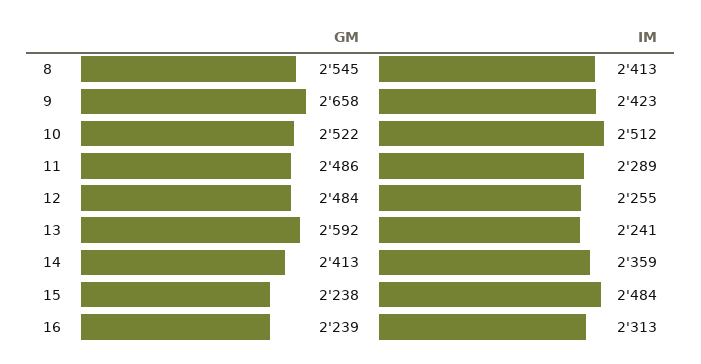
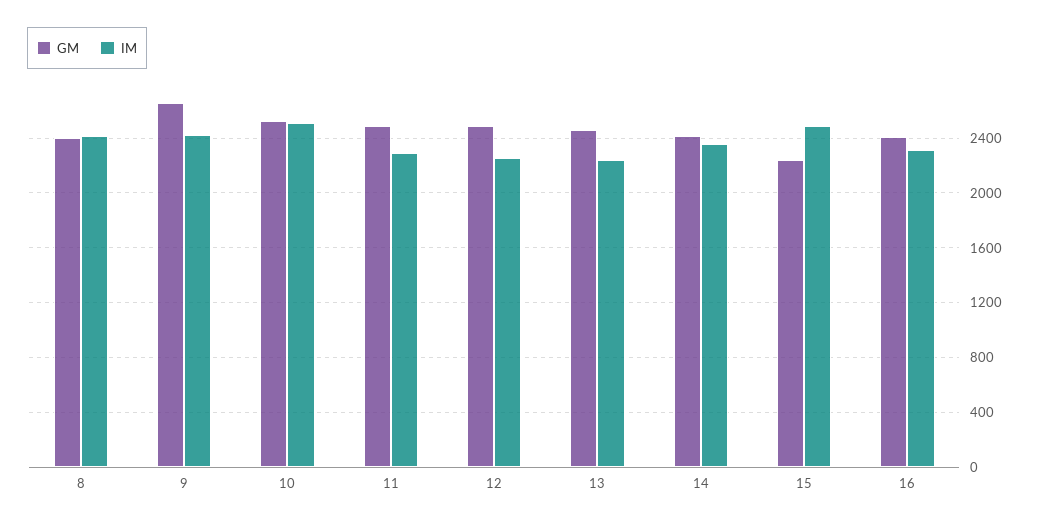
GM, 8: 2545 -> 2400
GM, 13: 2592 -> 2450
GM, 16: 2239 -> 2400

